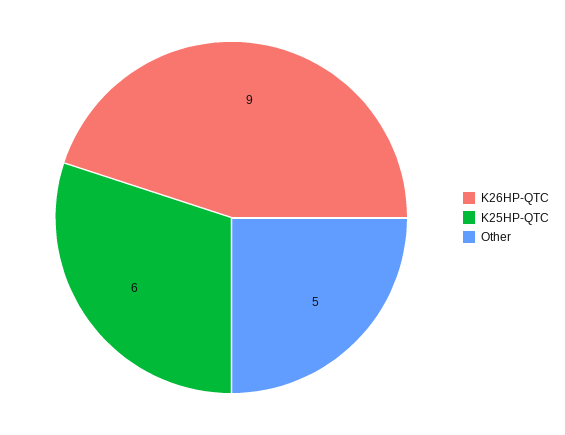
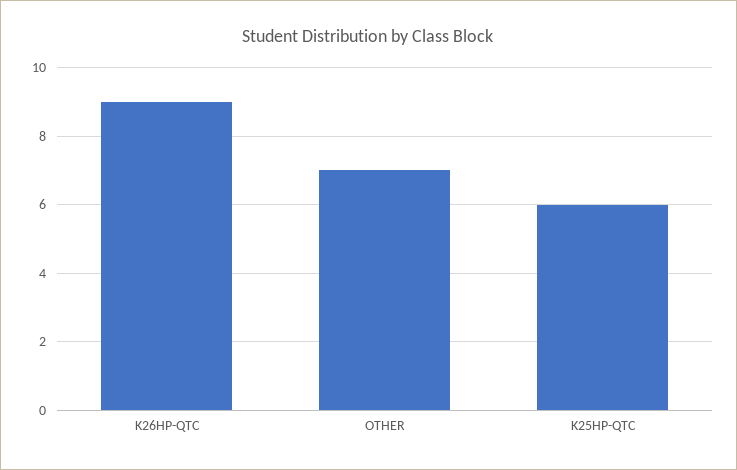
Other: 5 -> 7

